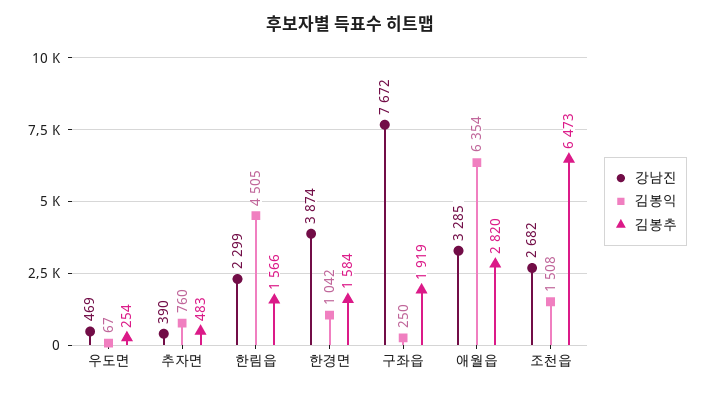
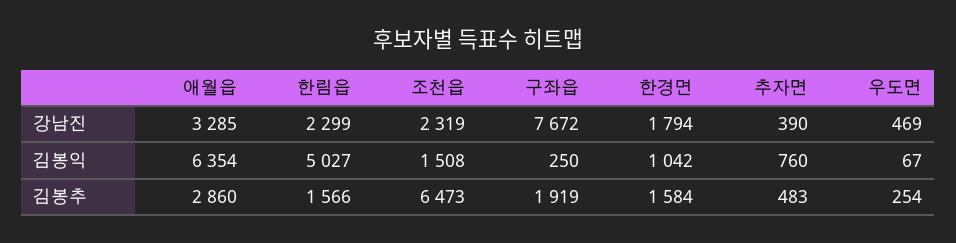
김봉익, 한림읍: 4505 -> 5027
강남진, 한경면: 3874 -> 1794
김봉추, 애월읍: 2820 -> 2860
강남진, 조천읍: 2682 -> 2319

